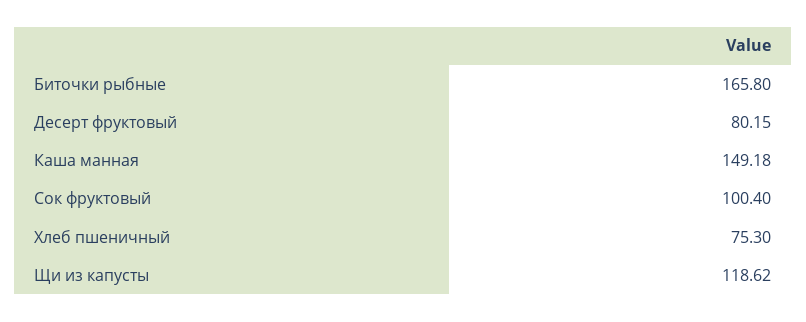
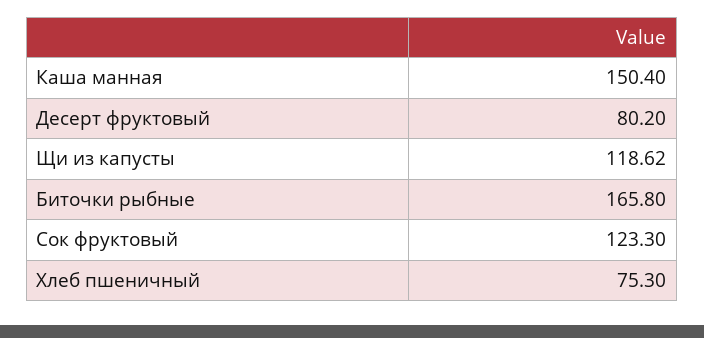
Десерт фруктовый: 80.15 -> 80.2
Каша манная: 149.18 -> 150.4
Сок фруктовый: 100.4 -> 123.3

